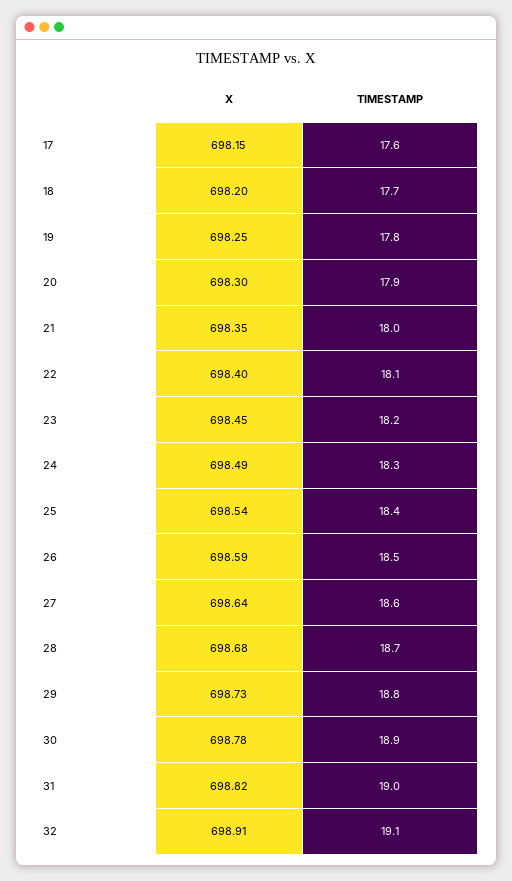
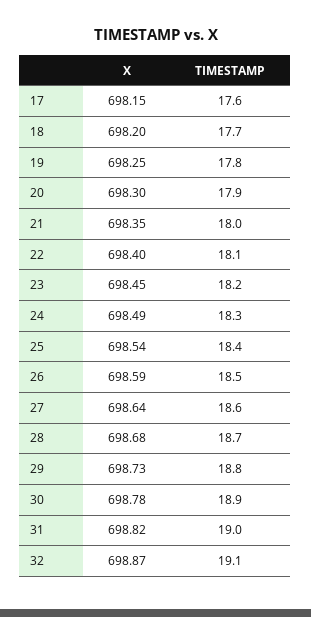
X, 32: 698.91 -> 698.87

